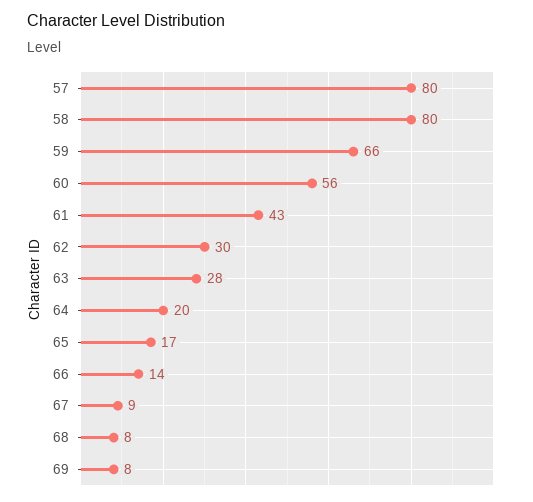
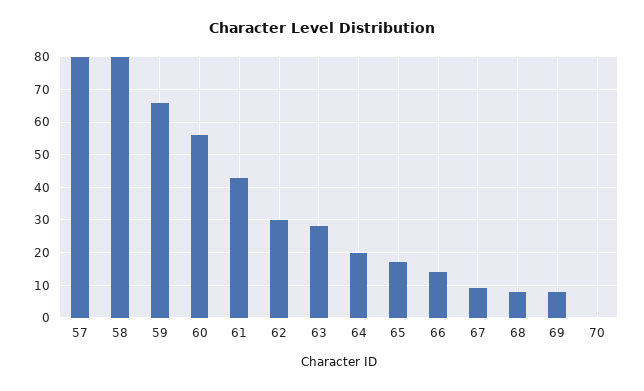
70: none -> 0

